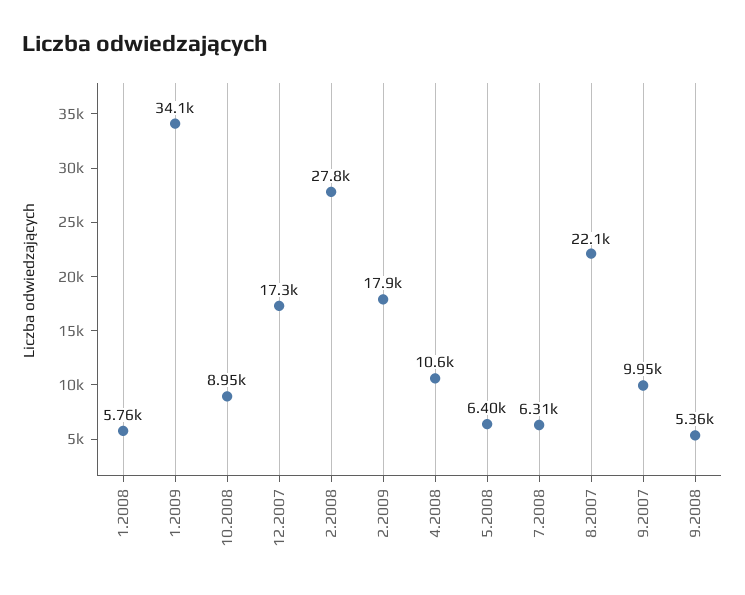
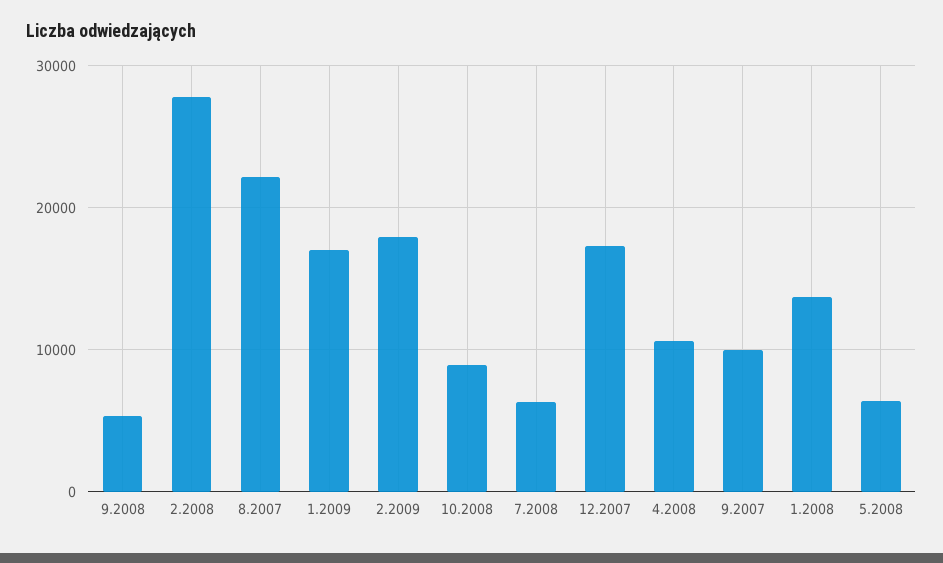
1.2008: 5760 -> 14000
1.2009: 34100 -> 17000

